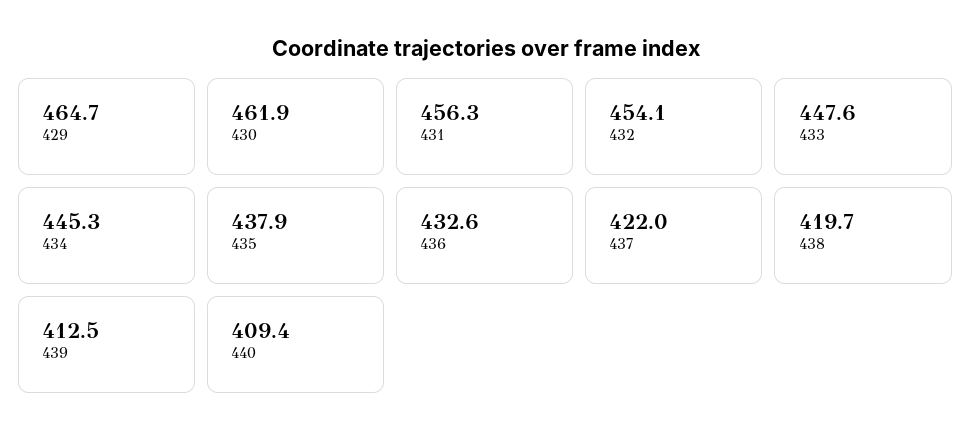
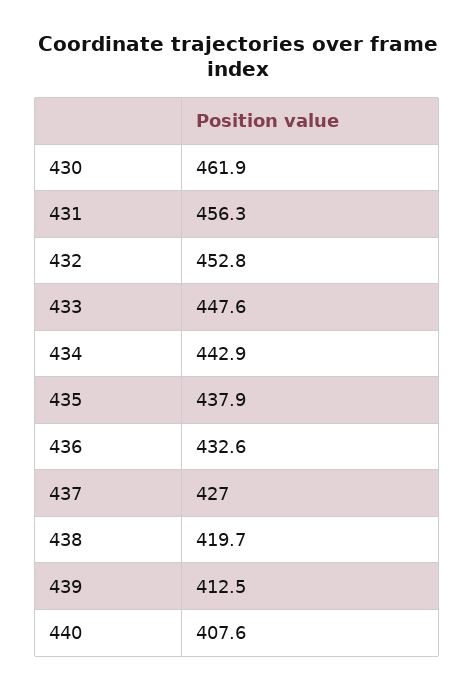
429: 464.7 -> none
432: 454.1 -> 452.8
434: 445.3 -> 442.9
437: 422 -> 427
440: 409.4 -> 407.6

